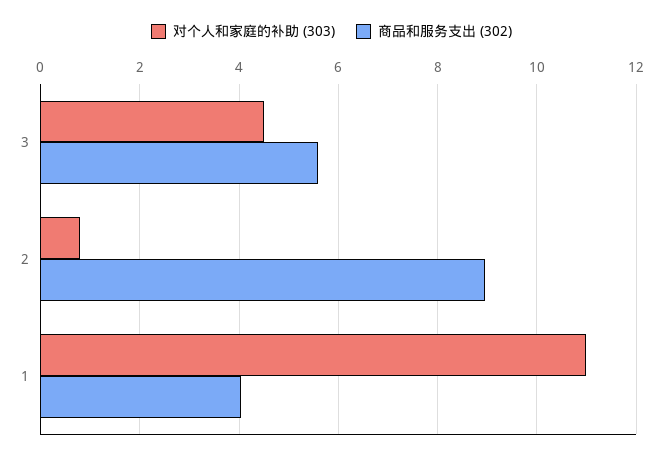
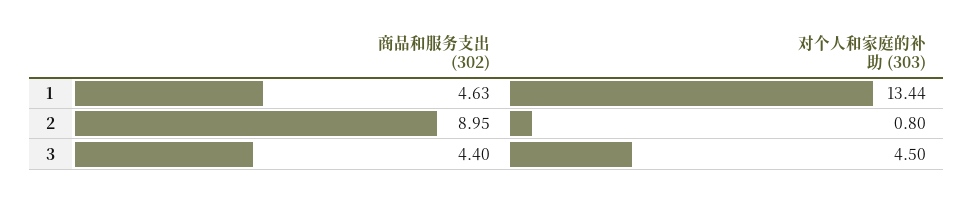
商品和服务支出 (302), 3: 5.6 -> 4.4
对个人和家庭的补助 (303), 1: 11 -> 13.44
商品和服务支出 (302), 1: 4 -> 4.63

